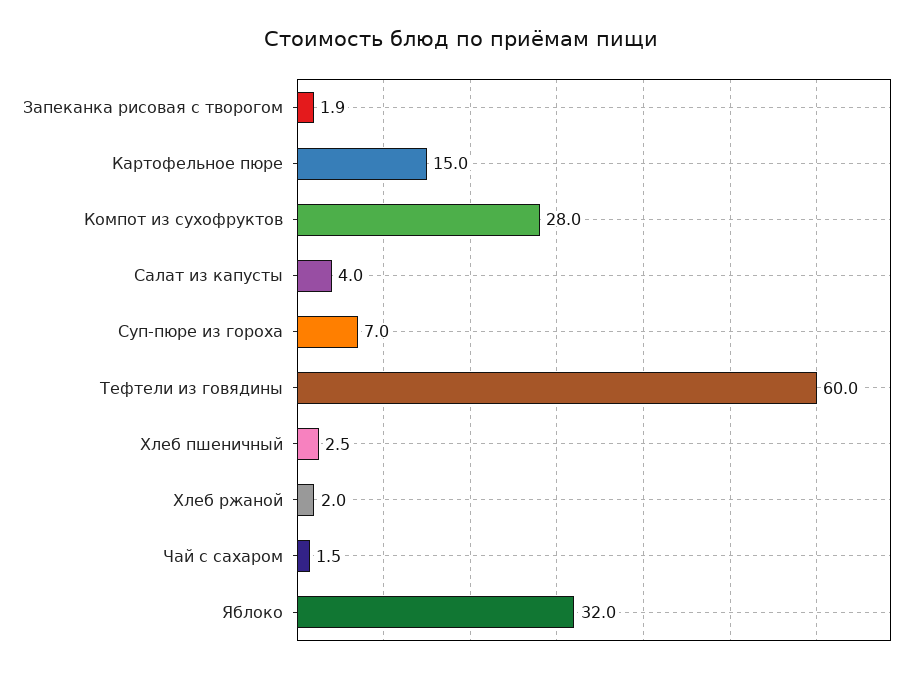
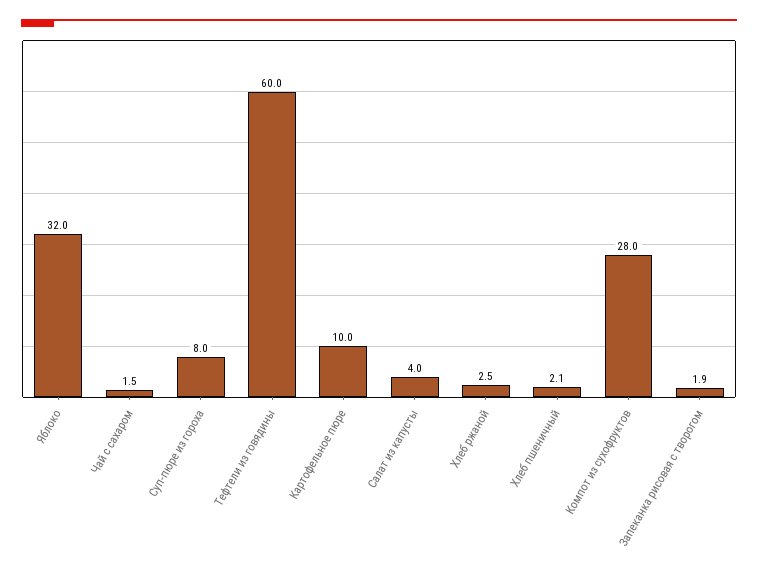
Картофельное пюре: 15 -> 10
Суп-пюре из гороха: 7 -> 8
Хлеб пшеничный: 2.5 -> 2.1
Хлеб ржаной: 2 -> 2.5

